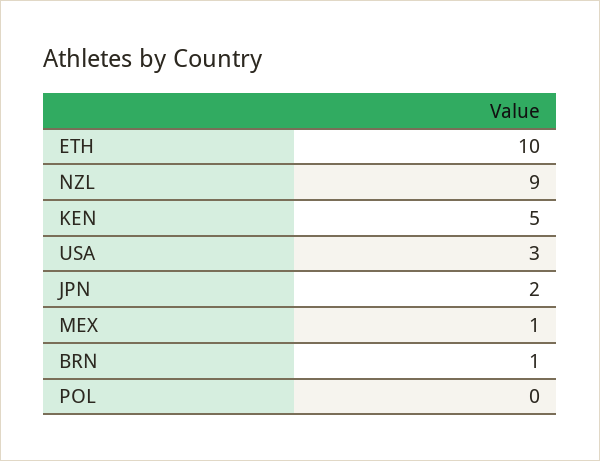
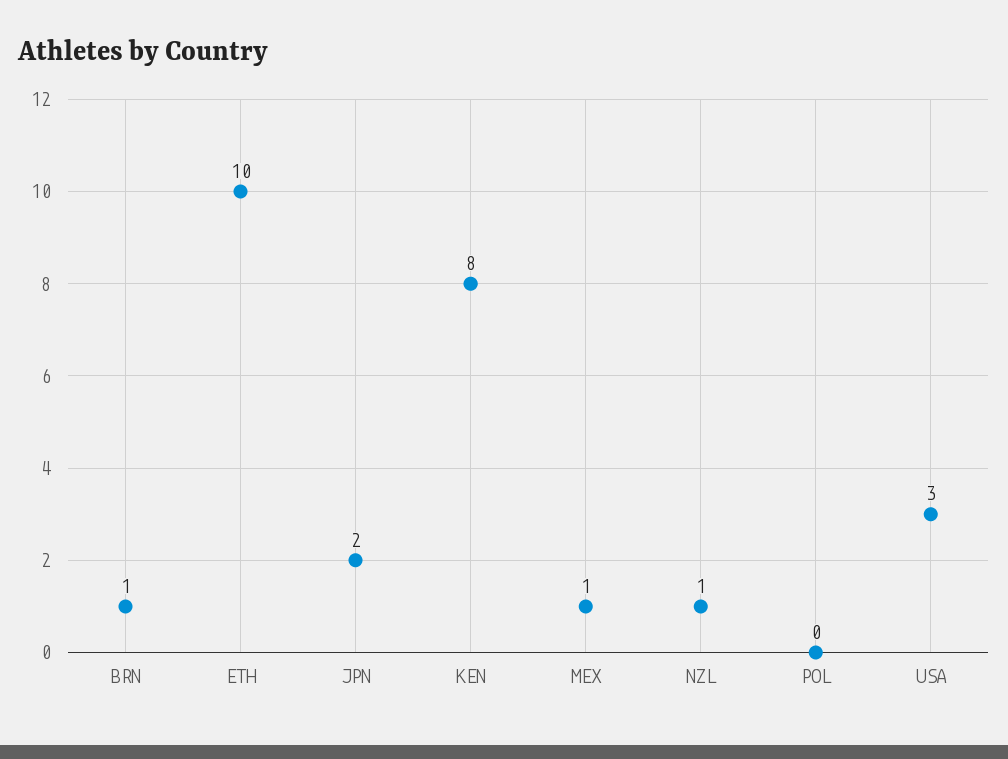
NZL: 9 -> 1
KEN: 5 -> 8

